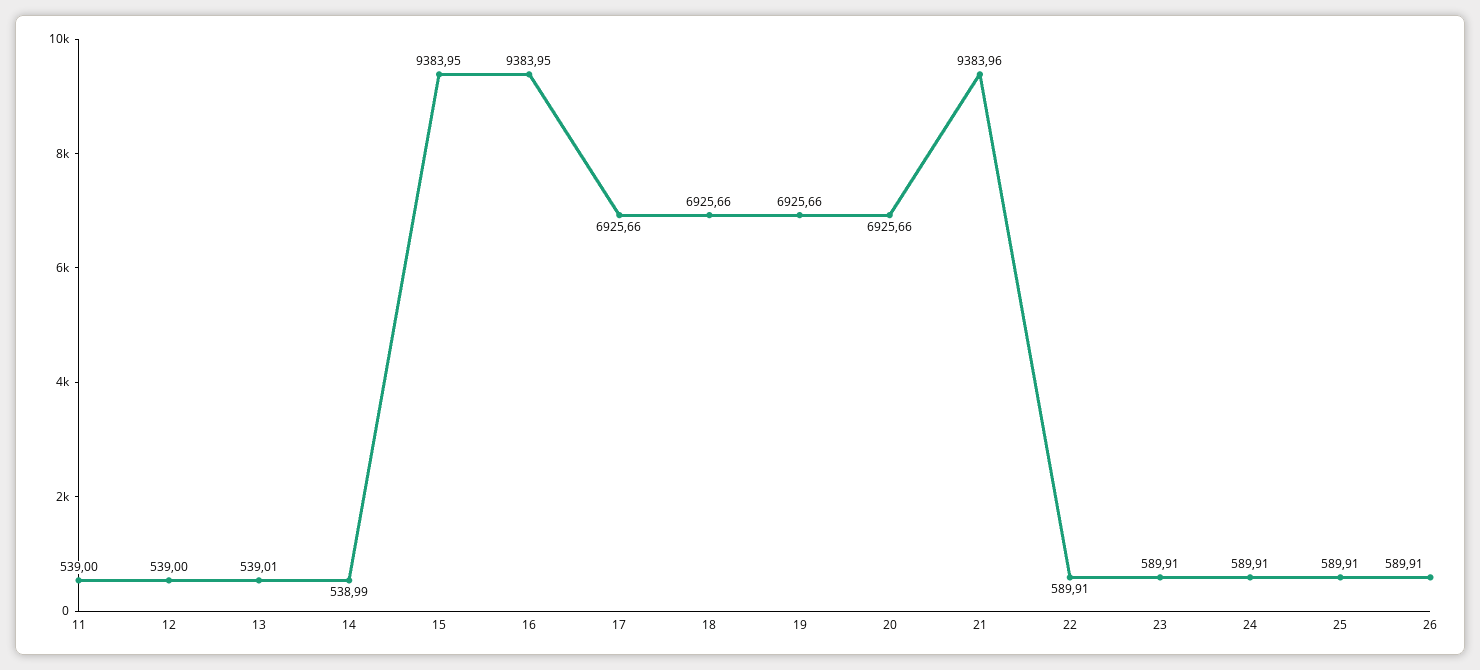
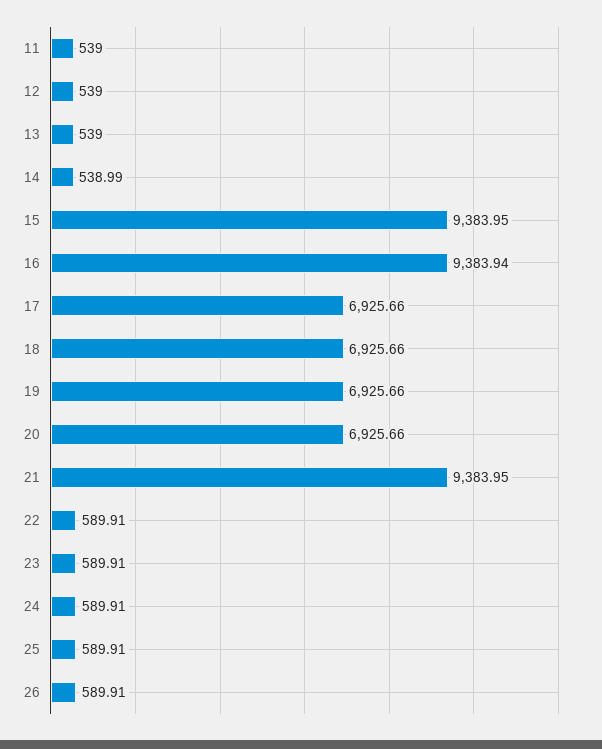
13: 539.01 -> 539
16: 9383.95 -> 9383.94
21: 9383.96 -> 9383.95

